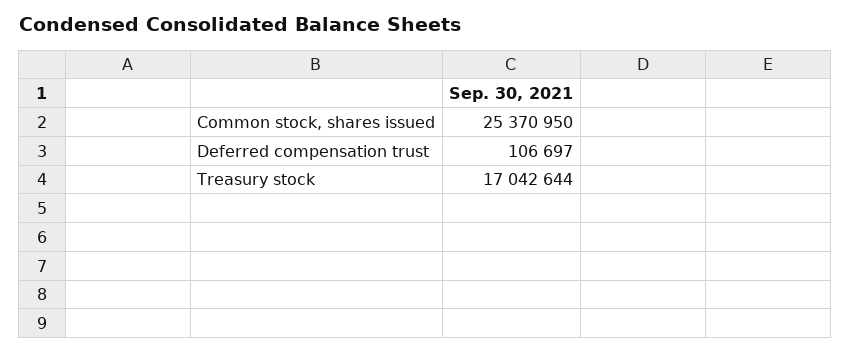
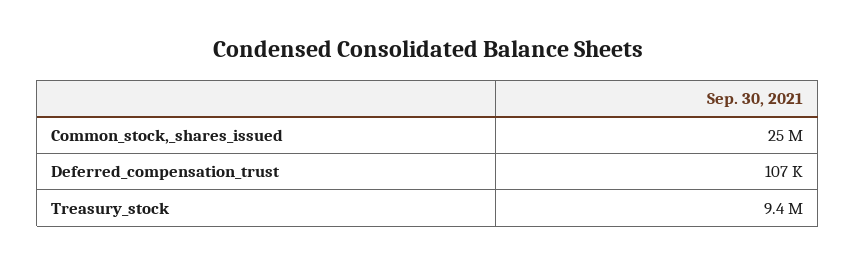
Treasury stock: 17042644 -> 9400000

